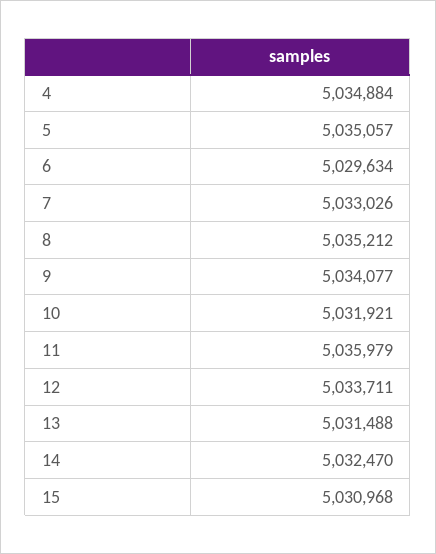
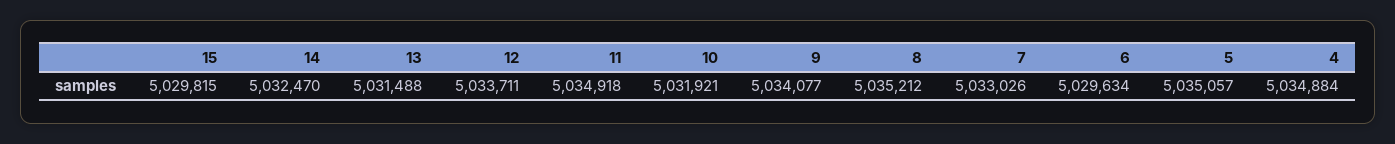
11: 5035979 -> 5034918
15: 5030968 -> 5029815

